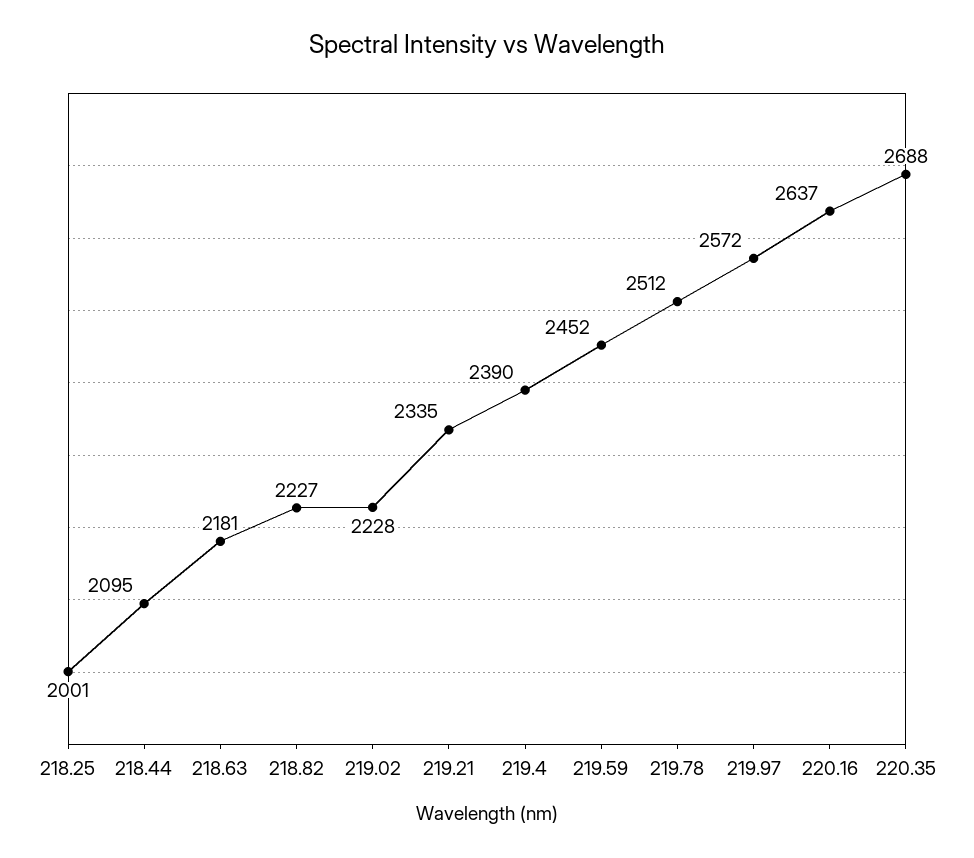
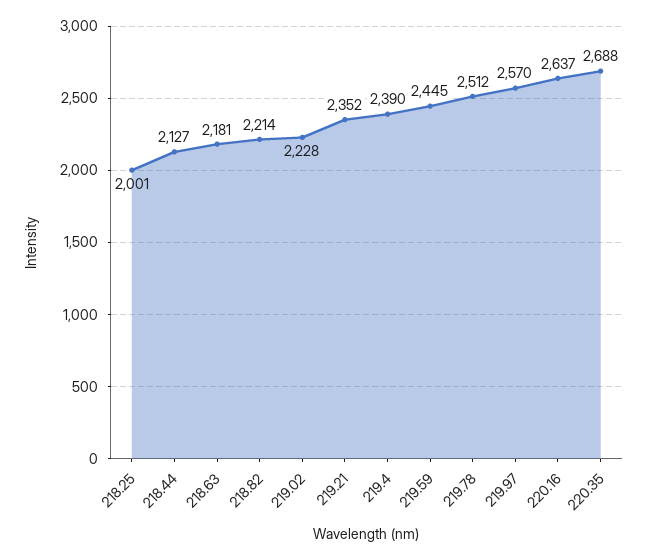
218.44: 2095 -> 2127
218.82: 2227 -> 2214
219.21: 2335 -> 2352
219.59: 2452 -> 2445
219.97: 2572 -> 2570

